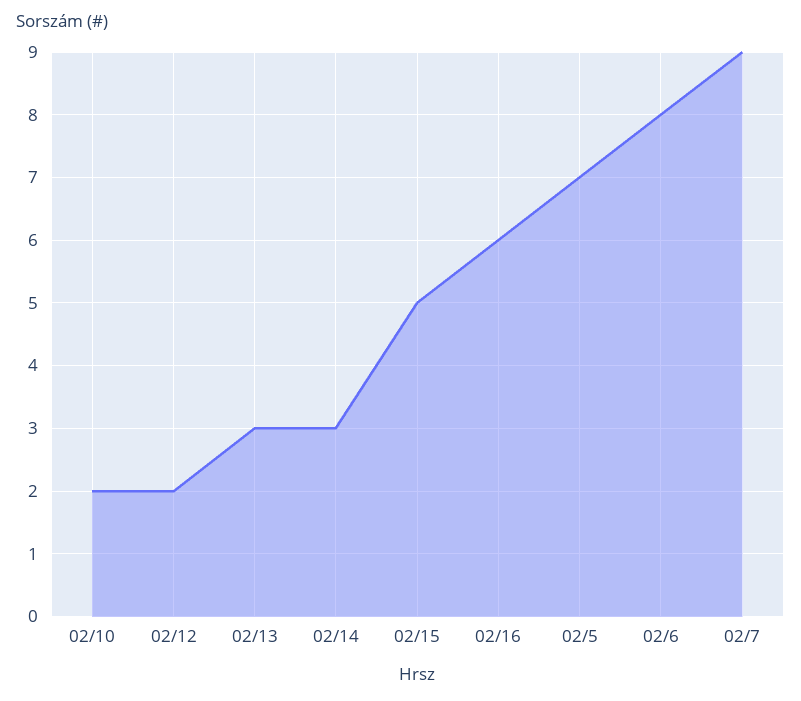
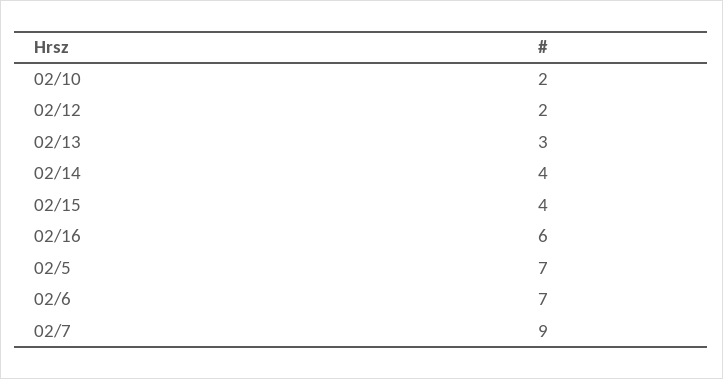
02/14: 3 -> 4
02/15: 5 -> 4
02/6: 8 -> 7

